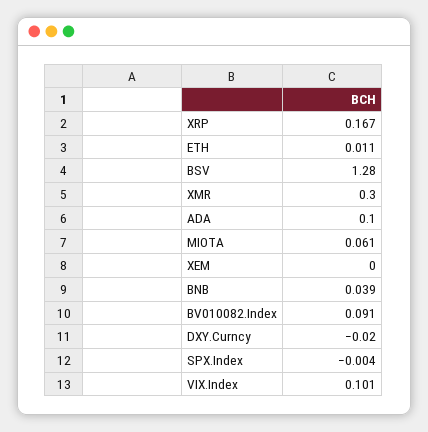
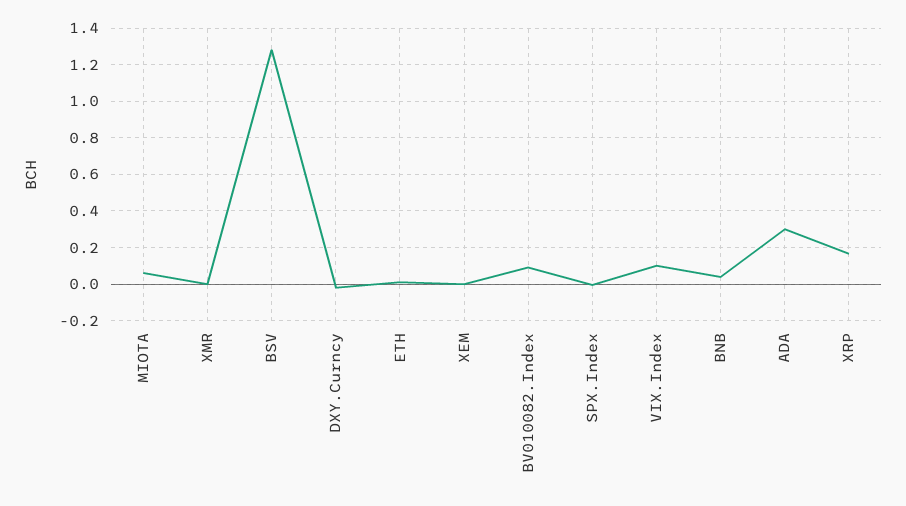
XMR: 0.3 -> 0
ADA: 0.1 -> 0.3

